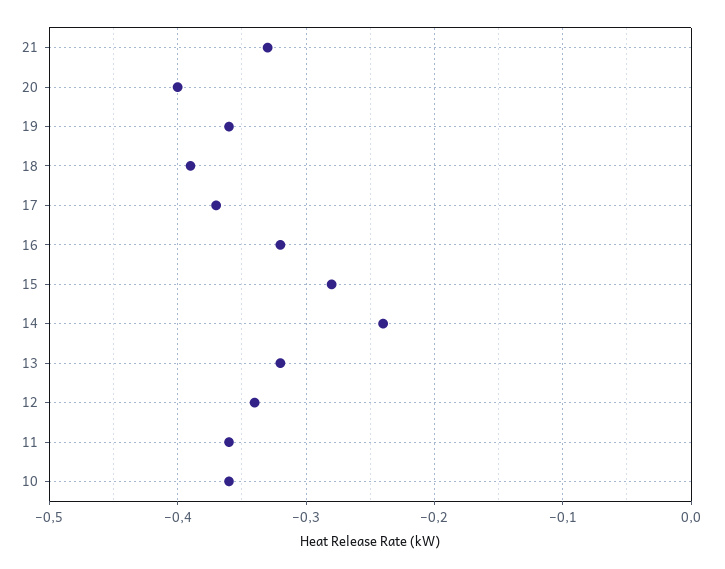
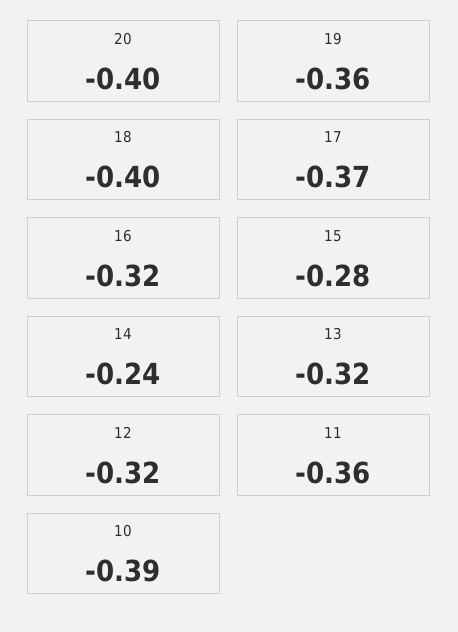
21: -0.33 -> none
18: -0.39 -> -0.4
12: -0.34 -> -0.32
10: -0.36 -> -0.39

